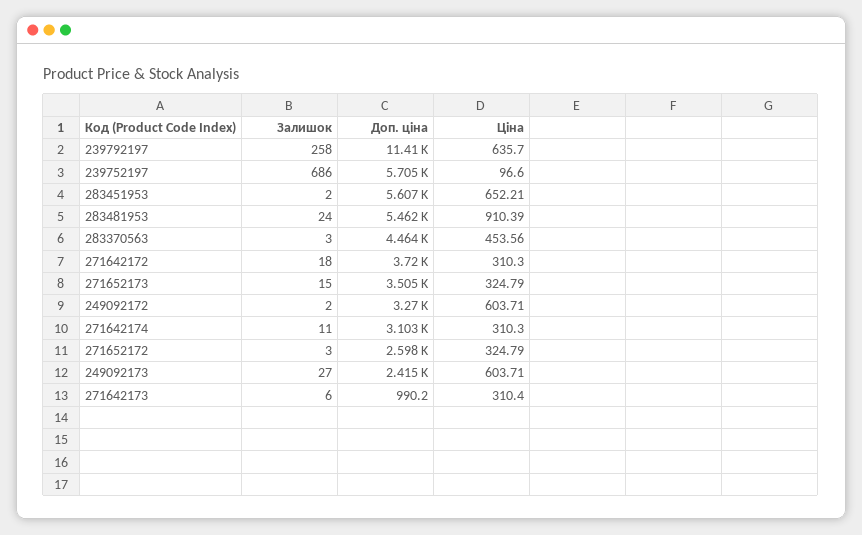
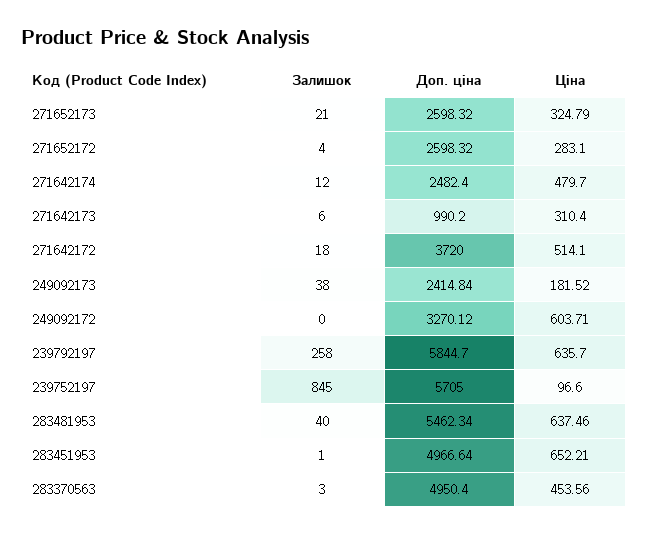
Доп. ціна, 239792197: 11410 -> 5844.7
Залишок, 239752197: 686 -> 845
Залишок, 283451953: 2 -> 1
Доп. ціна, 283451953: 5607 -> 4966.64
Залишок, 283481953: 24 -> 40
Ціна, 283481953: 910.39 -> 637.46
Доп. ціна, 283370563: 4464 -> 4950.4
Ціна, 271642172: 310.3 -> 514.1
Залишок, 271652173: 15 -> 21
Доп. ціна, 271652173: 3505 -> 2598.32
Залишок, 249092172: 2 -> 0
Залишок, 271642174: 11 -> 12
Доп. ціна, 271642174: 3103 -> 2482.4
Ціна, 271642174: 310.3 -> 479.7
Залишок, 271652172: 3 -> 4
Ціна, 271652172: 324.79 -> 283.1
Залишок, 249092173: 27 -> 38
Ціна, 249092173: 603.71 -> 181.52

